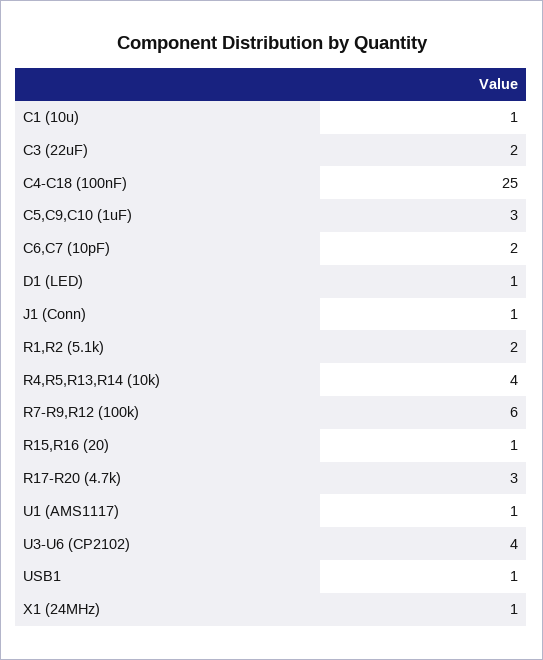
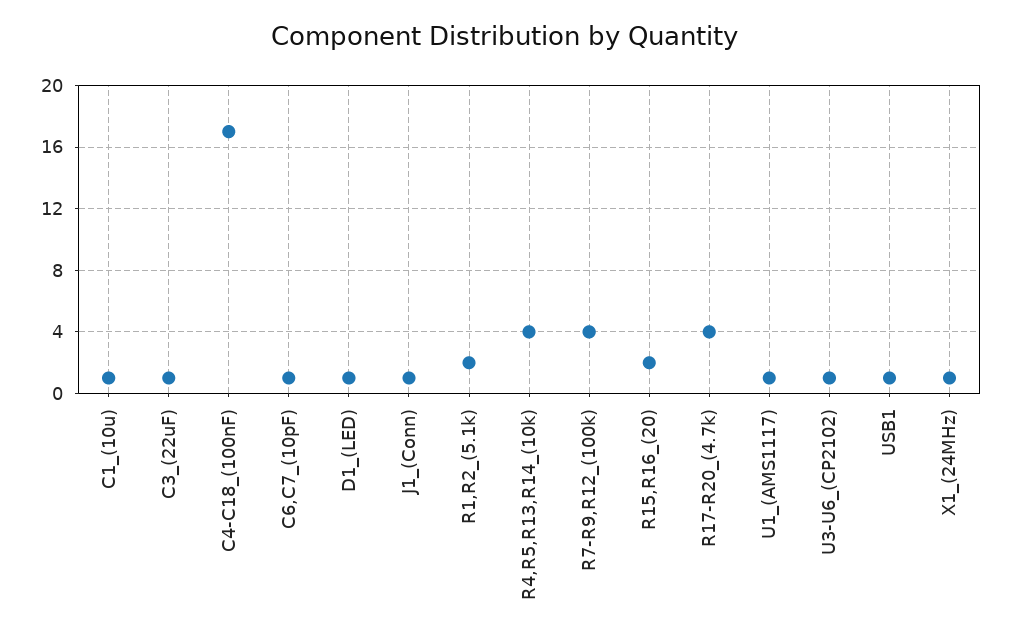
C3 (22uF): 2 -> 1
C4-C18 (100nF): 25 -> 17
C5,C9,C10 (1uF): 3 -> none
C6,C7 (10pF): 2 -> 1
R7-R9,R12 (100k): 6 -> 4
R15,R16 (20): 1 -> 2
R17-R20 (4.7k): 3 -> 4
U3-U6 (CP2102): 4 -> 1

